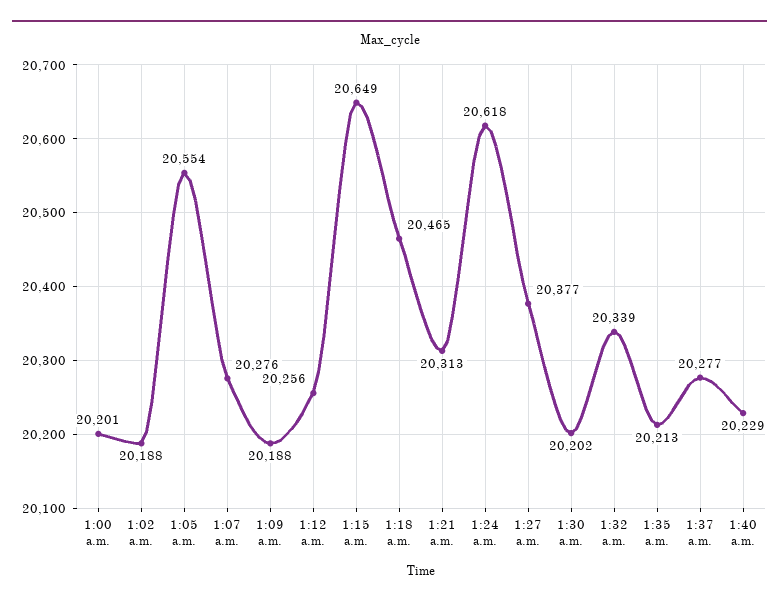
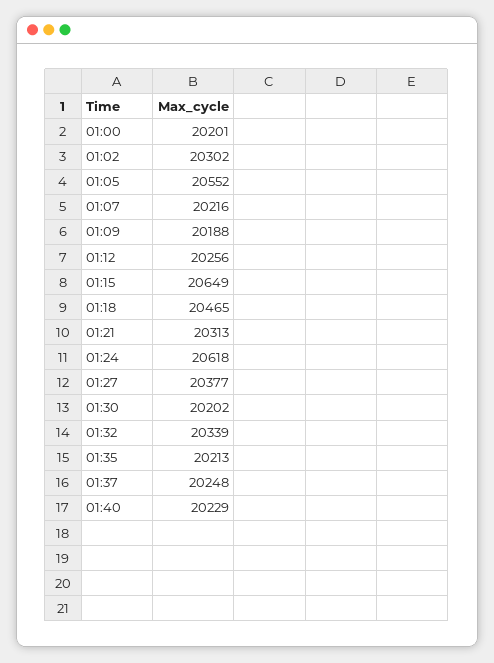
1:02 a.m.: 20188 -> 20302
1:05 a.m.: 20554 -> 20552
1:07 a.m.: 20276 -> 20216
1:37 a.m.: 20277 -> 20248

